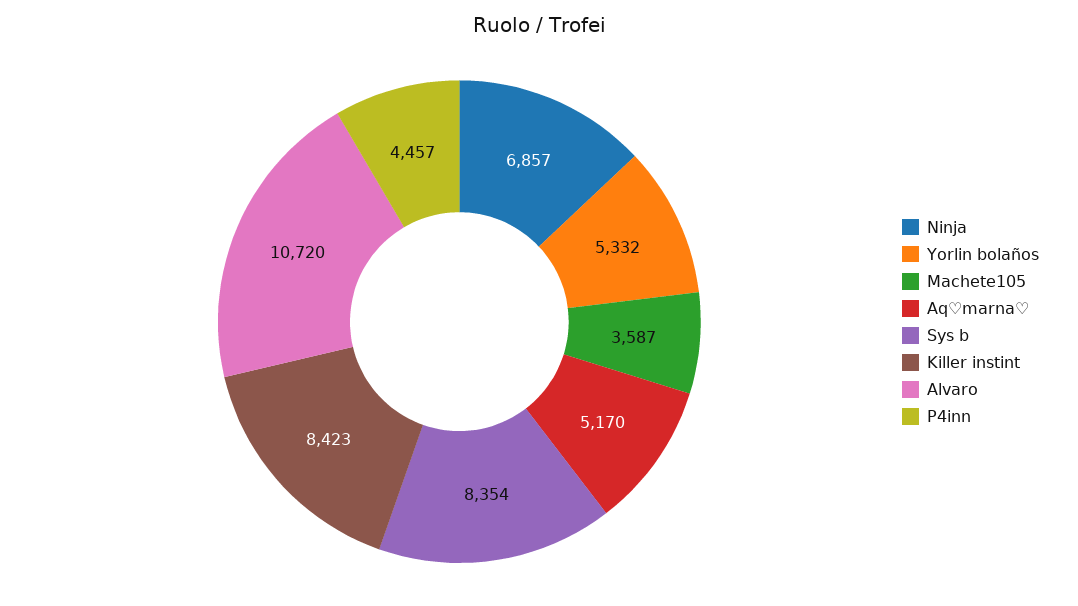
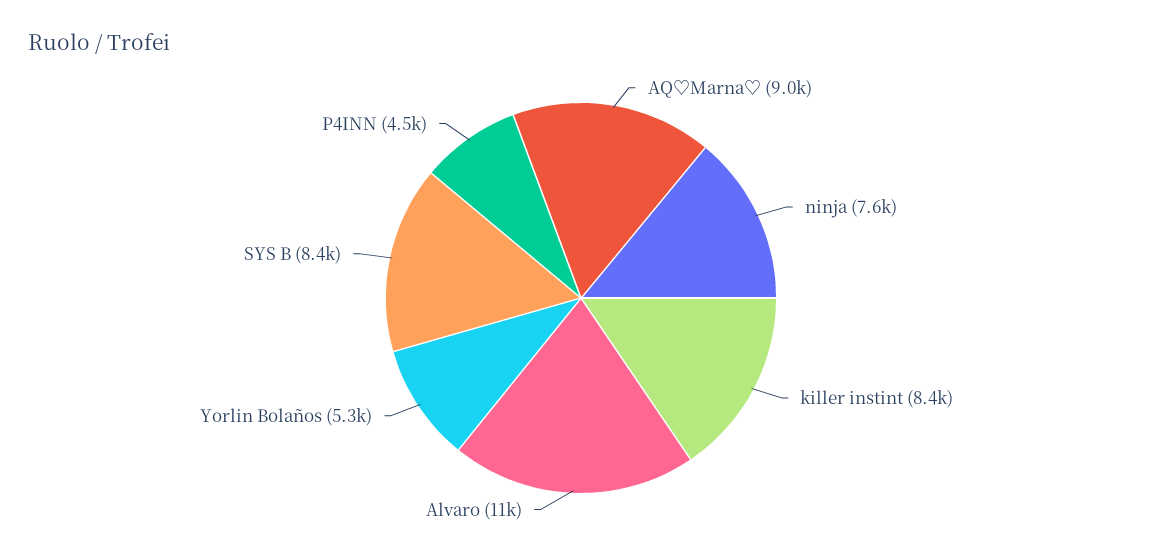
Ninja: 6857 -> 7600
Machete105: 3587 -> none
Aq♡marna♡: 5170 -> 9000

